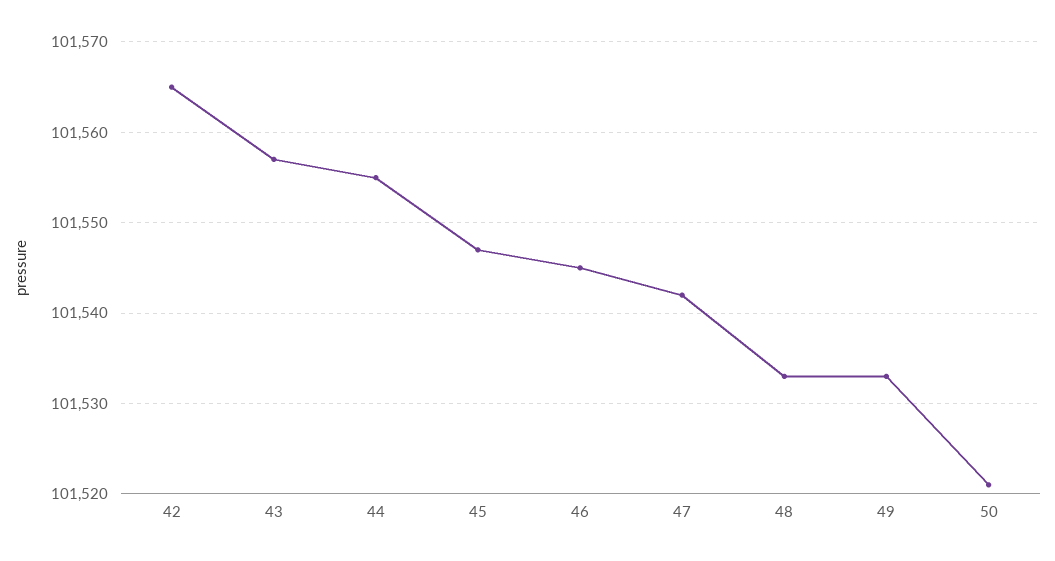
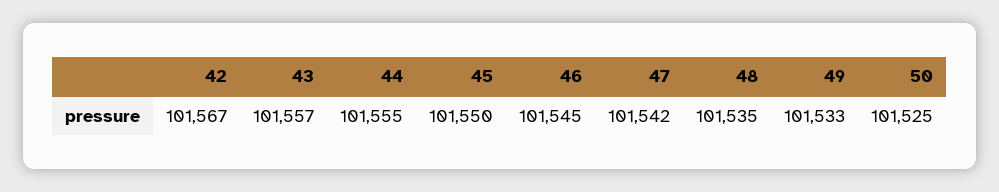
42: 101565 -> 101567
45: 101547 -> 101550
48: 101533 -> 101535
50: 101521 -> 101525

